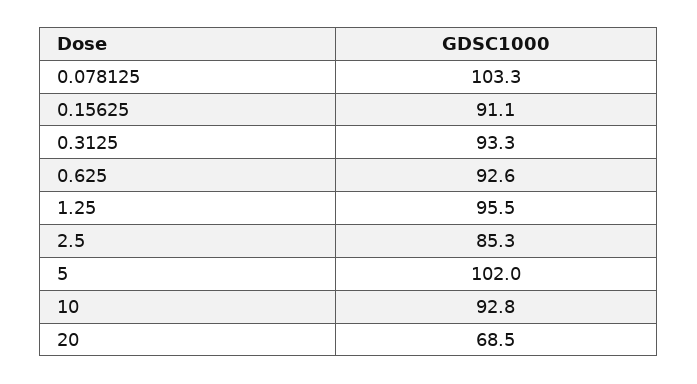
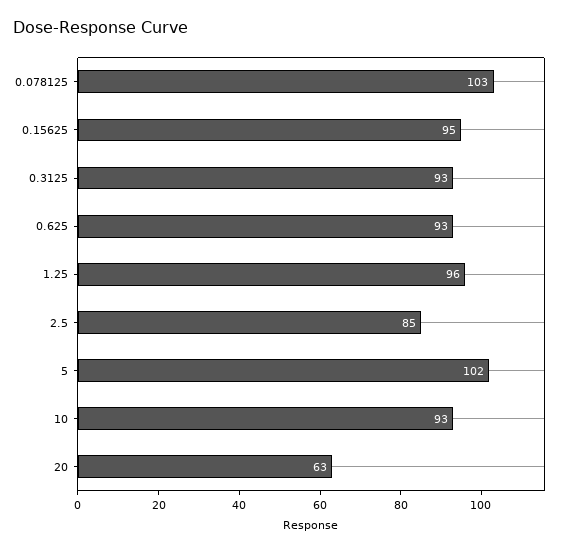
0.15625: 91.1 -> 95
20: 68.5 -> 63

